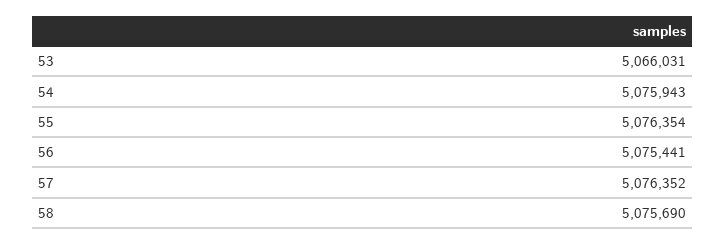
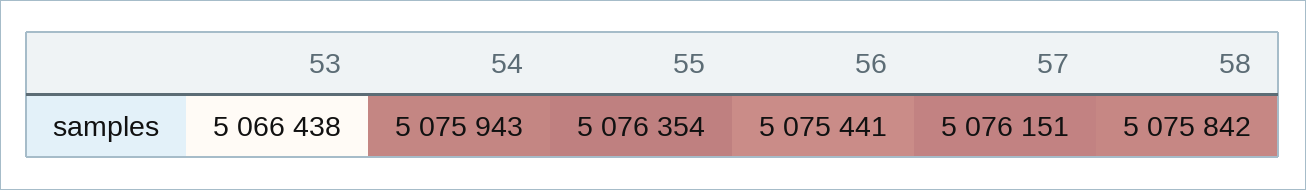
53: 5066031 -> 5066438
57: 5076352 -> 5076151
58: 5075690 -> 5075842

